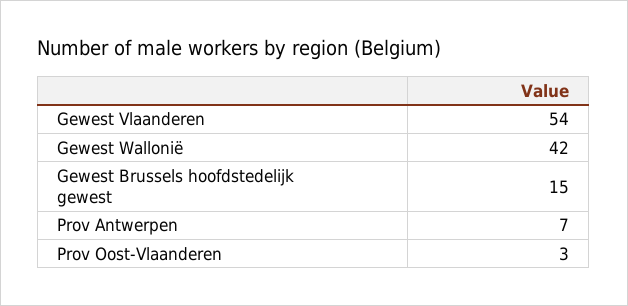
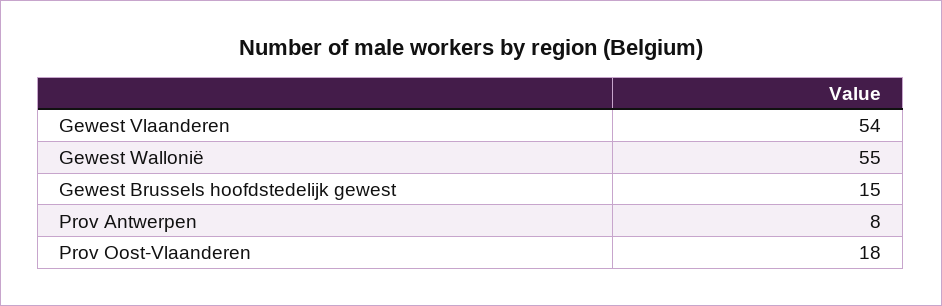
Gewest Wallonië: 42 -> 55
Prov Antwerpen: 7 -> 8
Prov Oost-Vlaanderen: 3 -> 18

